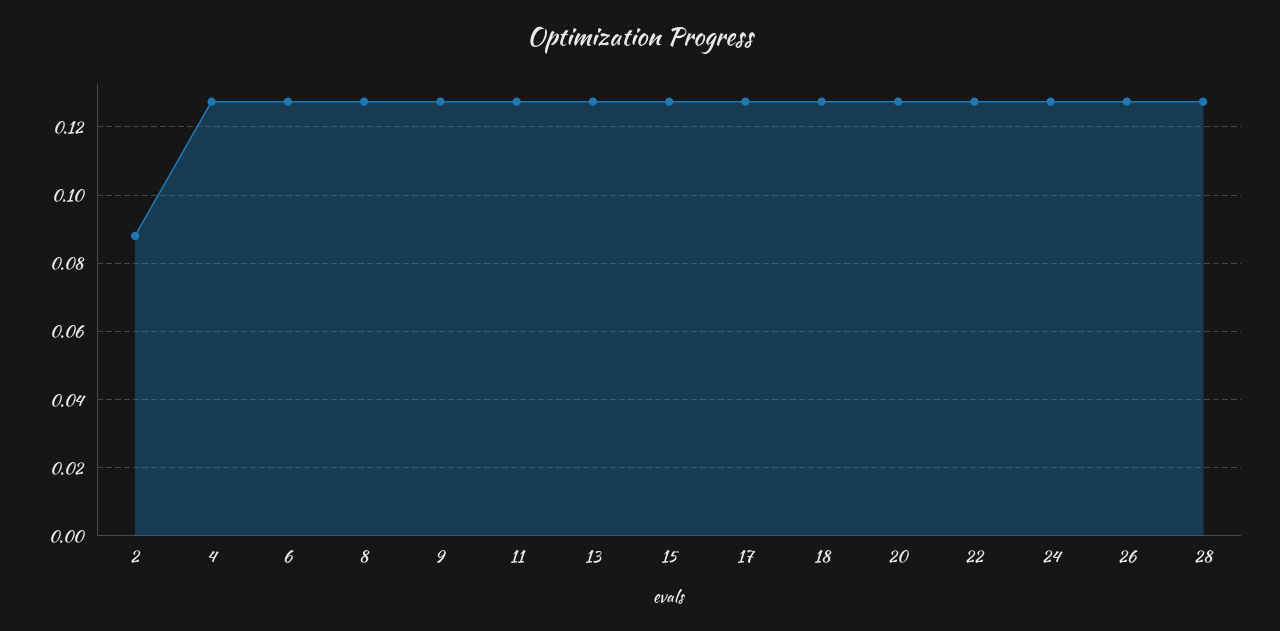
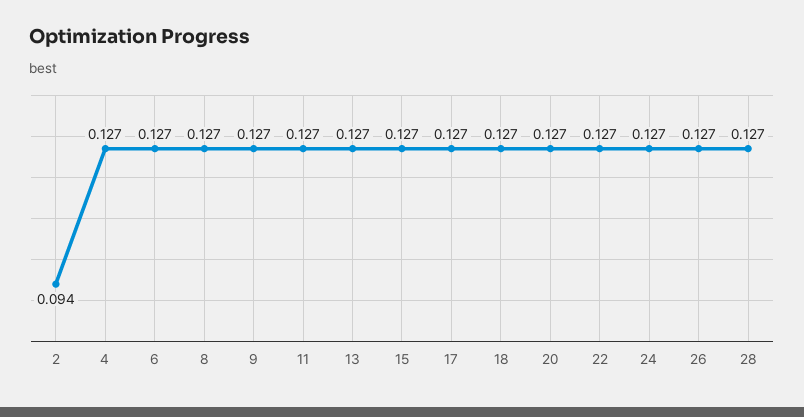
2: 0.088 -> 0.094

